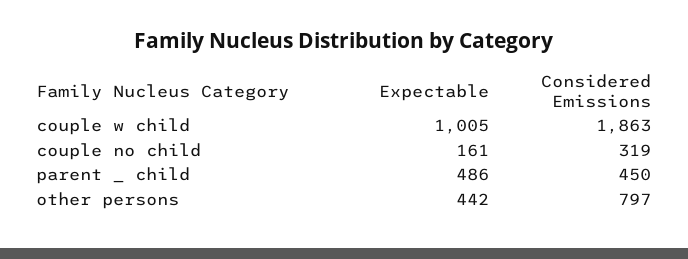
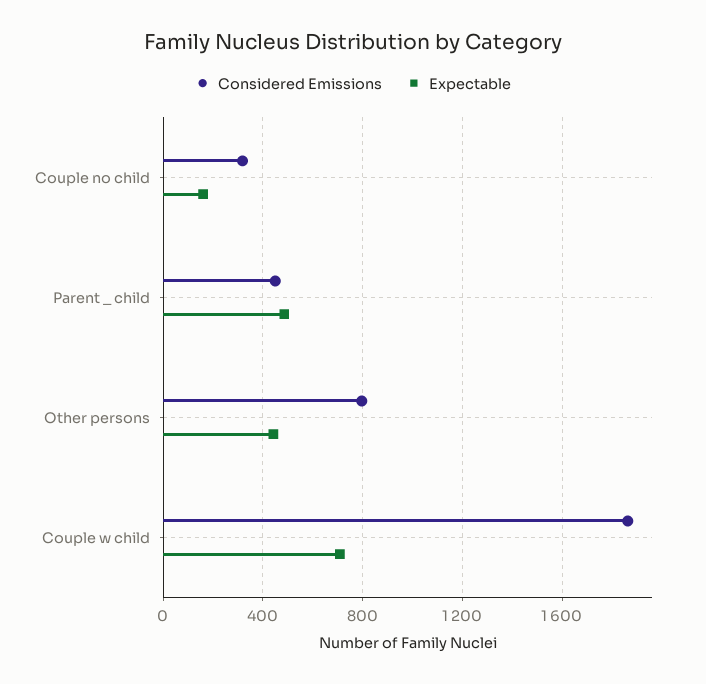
Expectable, couple w child: 1005 -> 700

